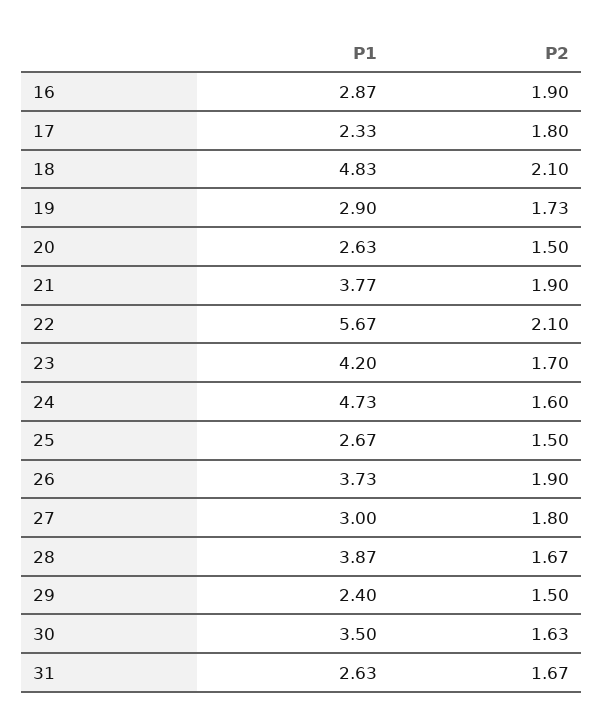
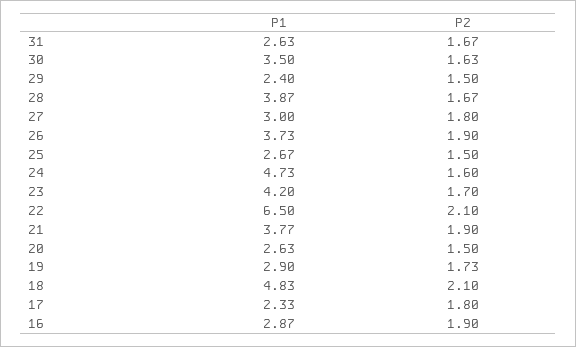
P1, 22: 5.67 -> 6.5

